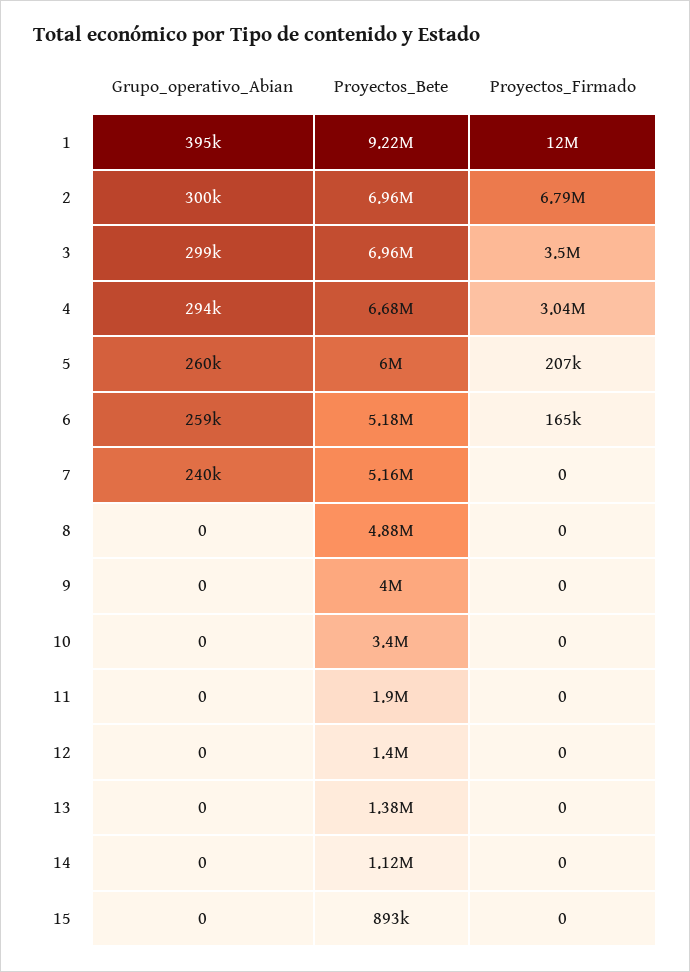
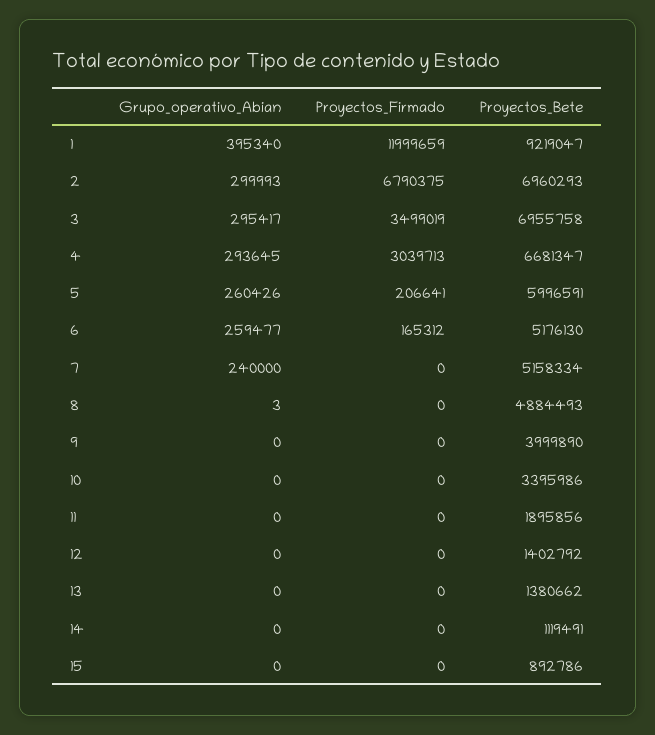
Grupo_operativo_Abian, 3: 299000 -> 295417
Grupo_operativo_Abian, 8: 0 -> 3

